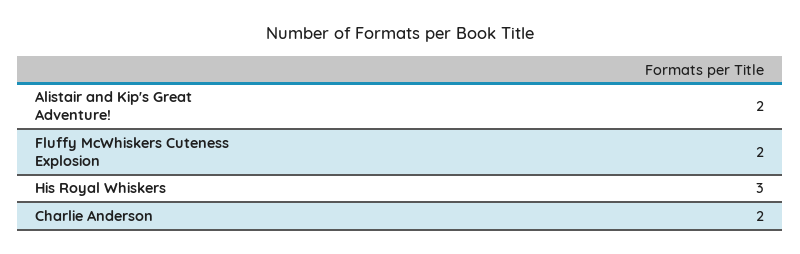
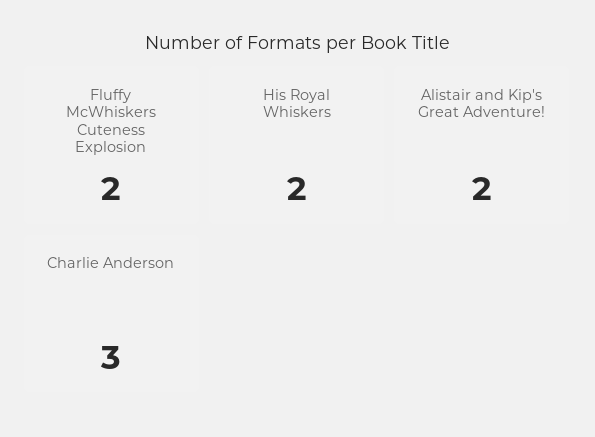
His Royal Whiskers: 3 -> 2
Charlie Anderson: 2 -> 3

